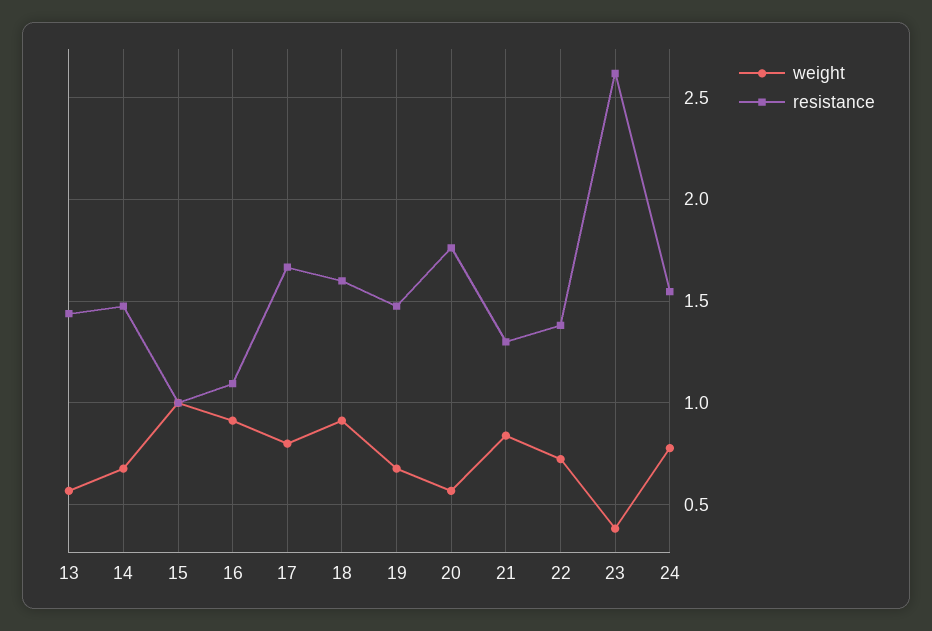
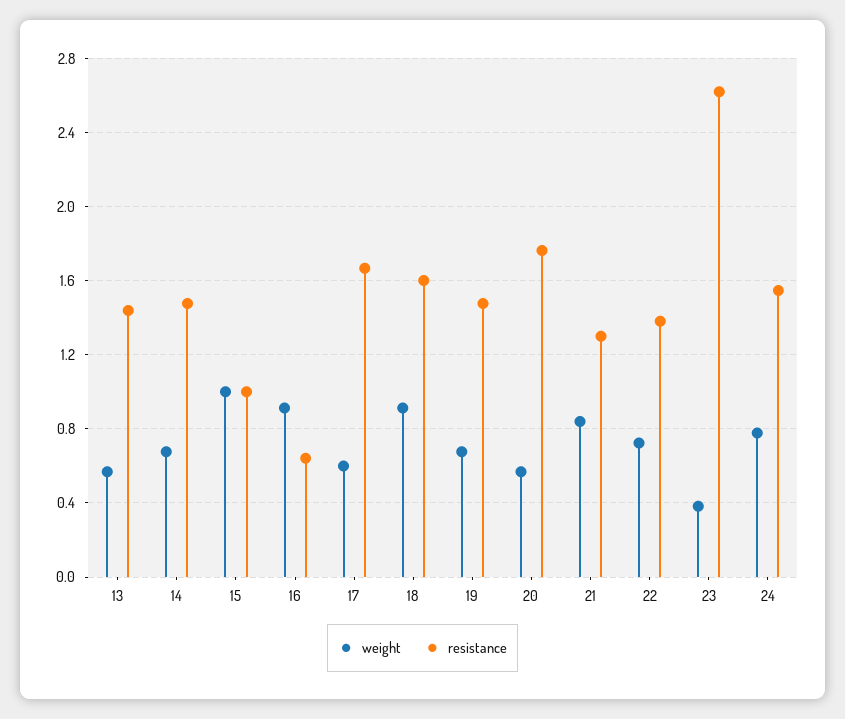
resistance, 16: 1.1 -> 0.65
weight, 17: 0.8 -> 0.6

